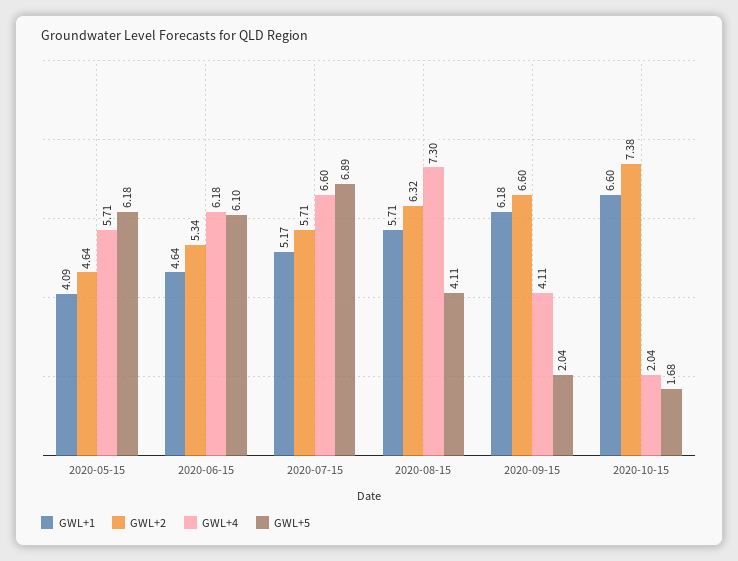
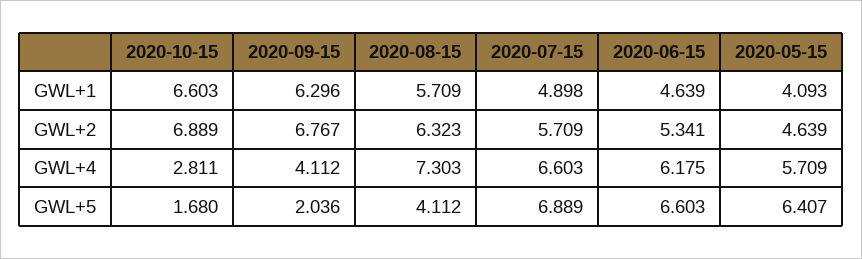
GWL+5, 2020-05-15: 6.18 -> 6.407
GWL+5, 2020-06-15: 6.1 -> 6.603
GWL+1, 2020-07-15: 5.17 -> 4.898
GWL+1, 2020-09-15: 6.18 -> 6.296
GWL+2, 2020-09-15: 6.6 -> 6.767
GWL+2, 2020-10-15: 7.38 -> 6.889
GWL+4, 2020-10-15: 2.04 -> 2.811

